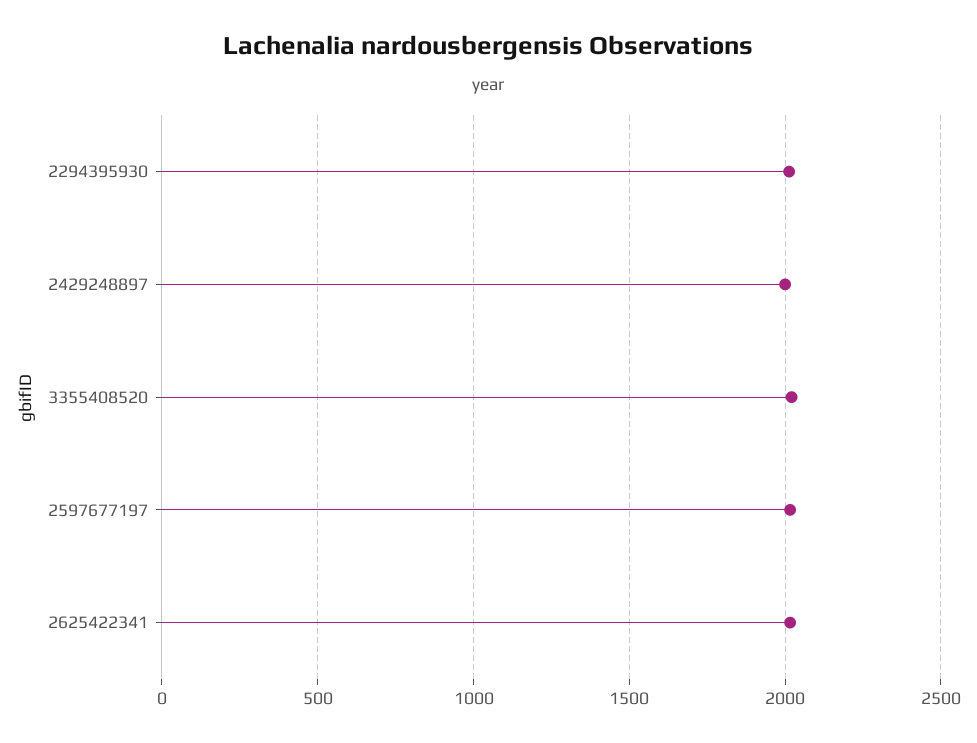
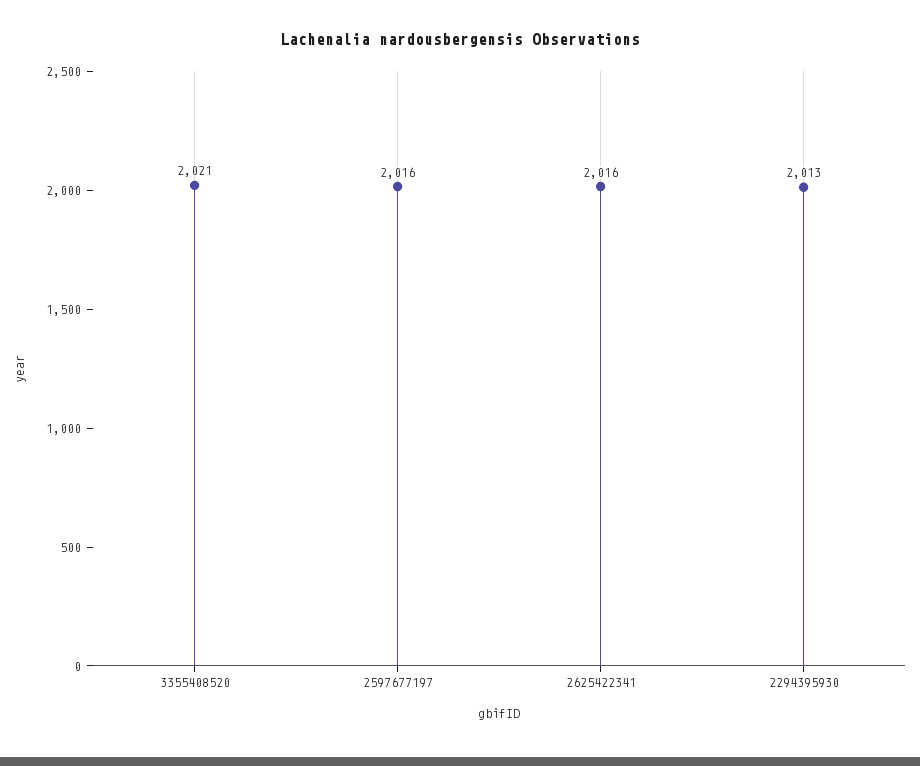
2429248897: 2000 -> none

